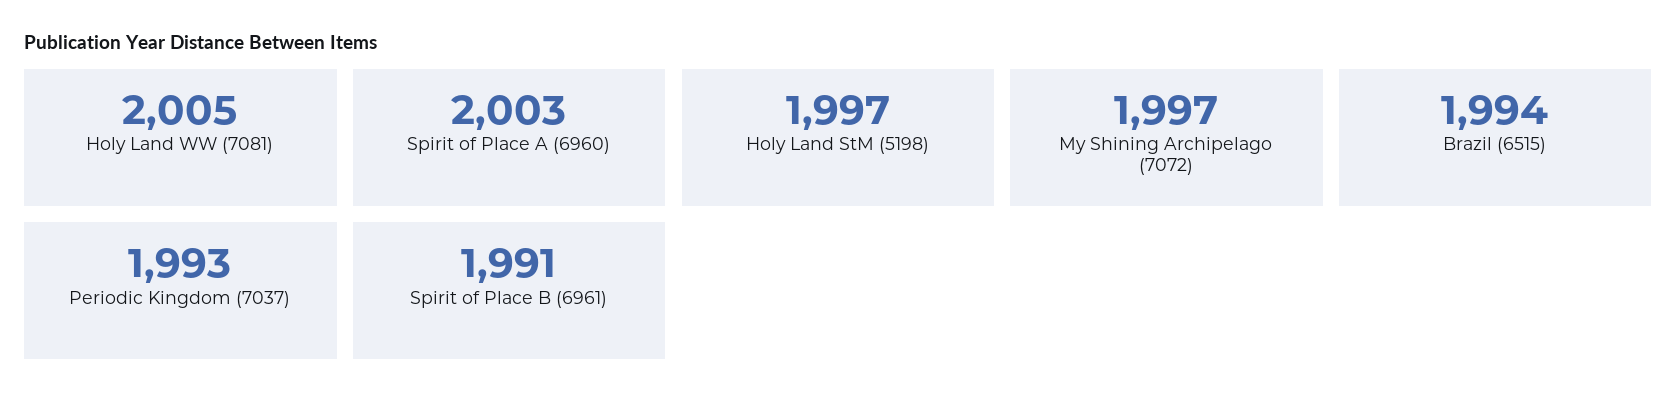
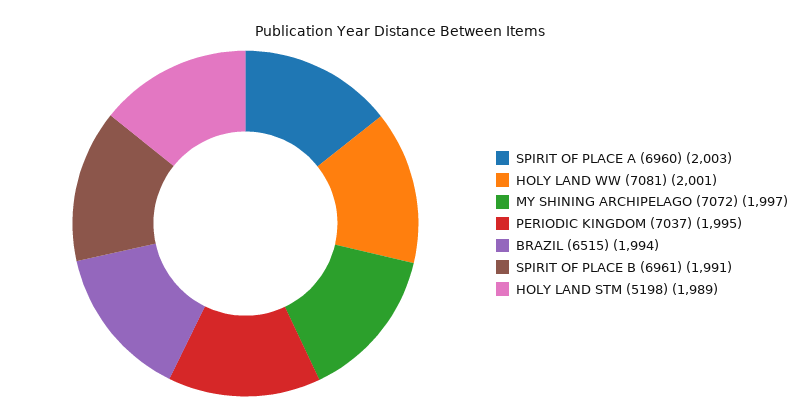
Holy Land WW (7081): 2005 -> 2001
Holy Land StM (5198): 1997 -> 1989
Periodic Kingdom (7037): 1993 -> 1995

